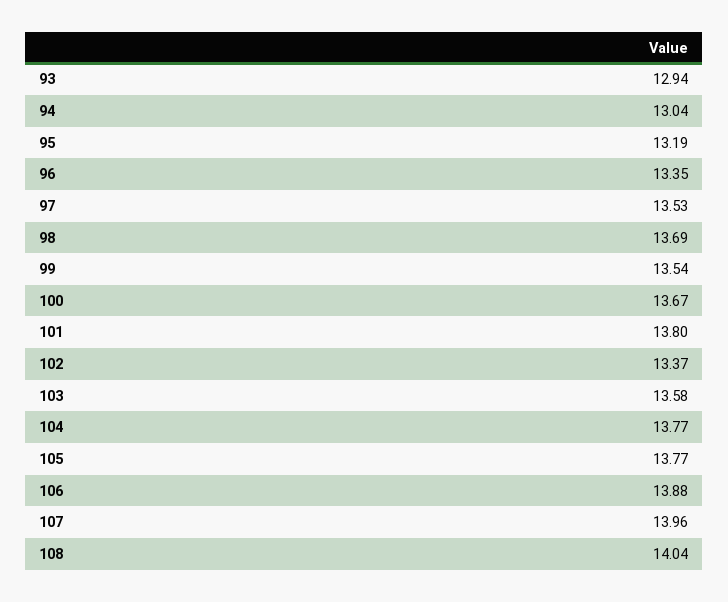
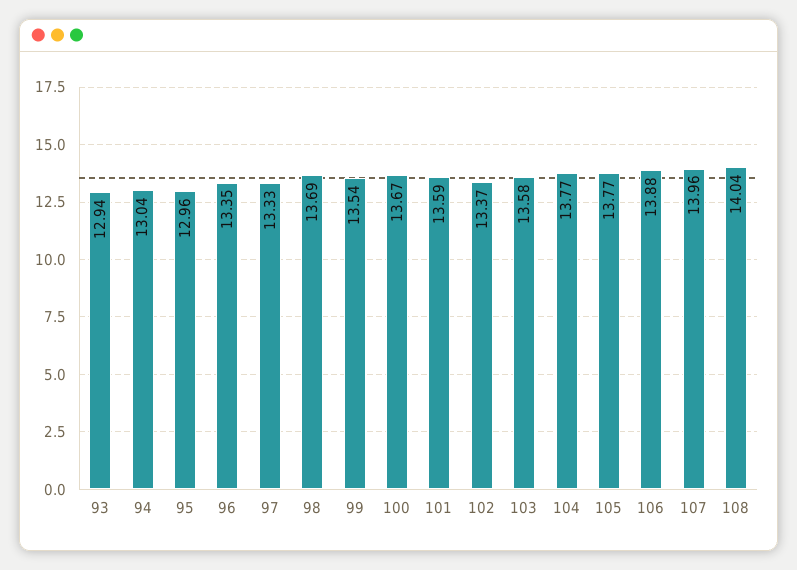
95: 13.19 -> 12.96
97: 13.53 -> 13.33
101: 13.8 -> 13.59

